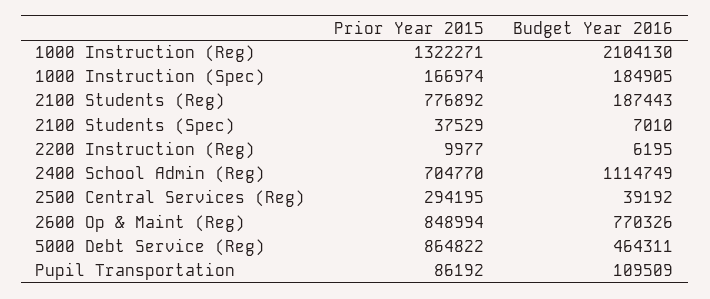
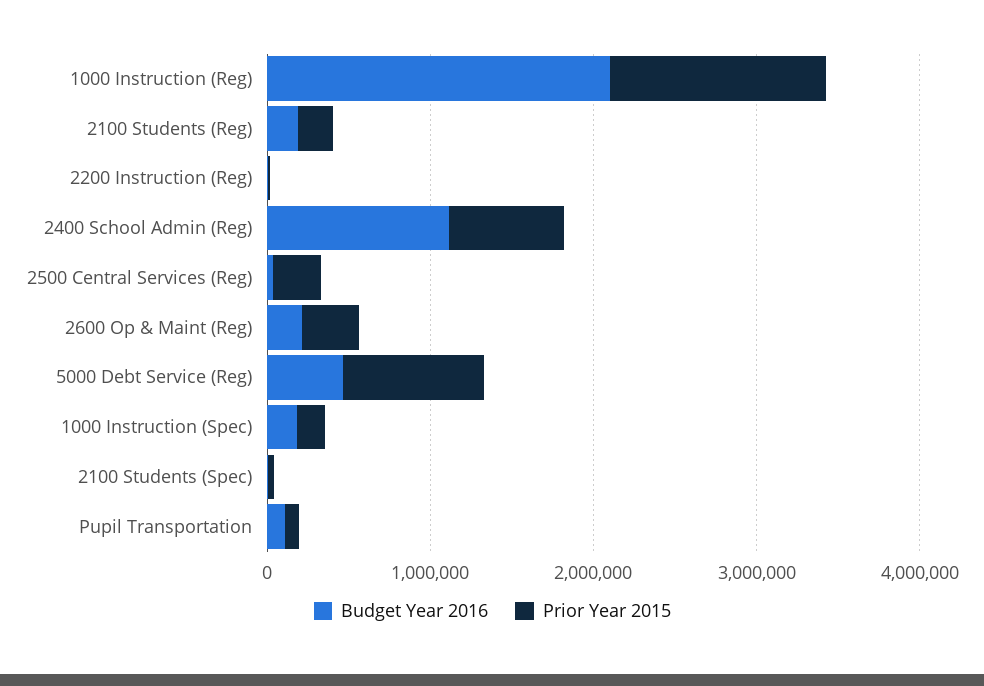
Prior Year 2015, 2100 Students (Reg): 776892 -> 200000
Prior Year 2015, 2600 Op & Maint (Reg): 848994 -> 400000
Budget Year 2016, 2600 Op & Maint (Reg): 770326 -> 200000

